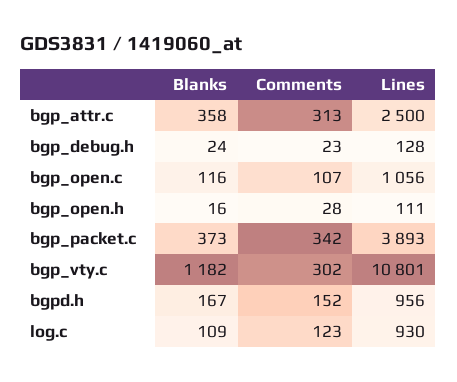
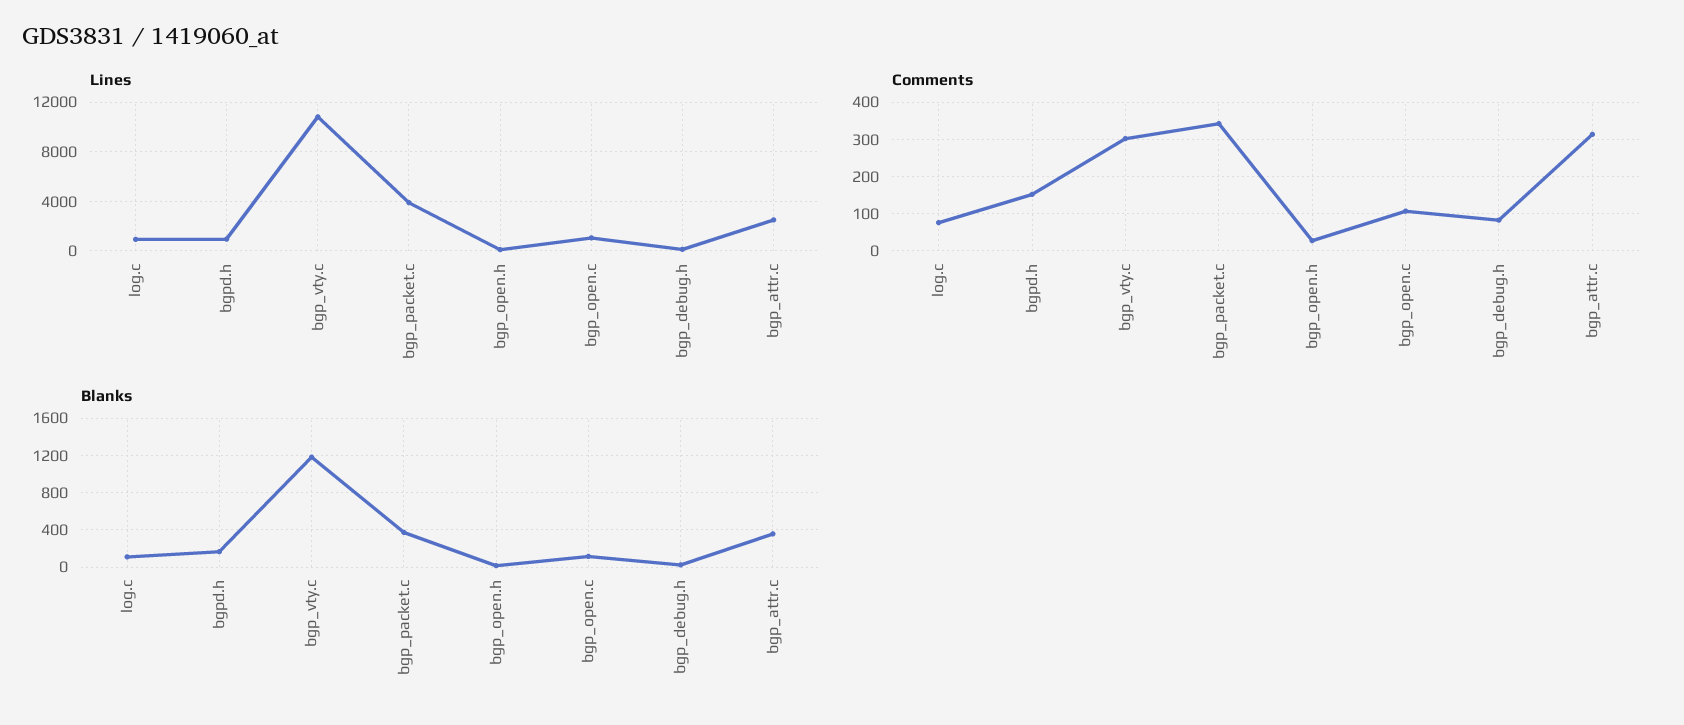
Comments, bgp_debug.h: 23 -> 80
Comments, log.c: 123 -> 80

